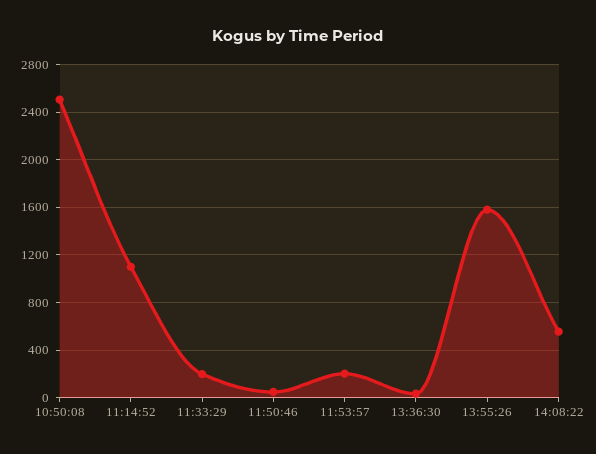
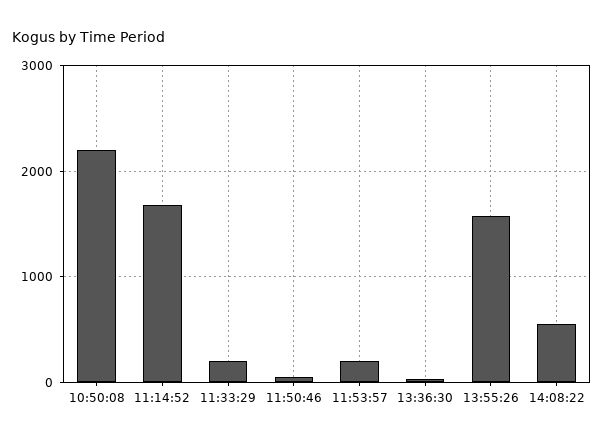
10:50:08: 2500 -> 2200
11:14:52: 1100 -> 1700

